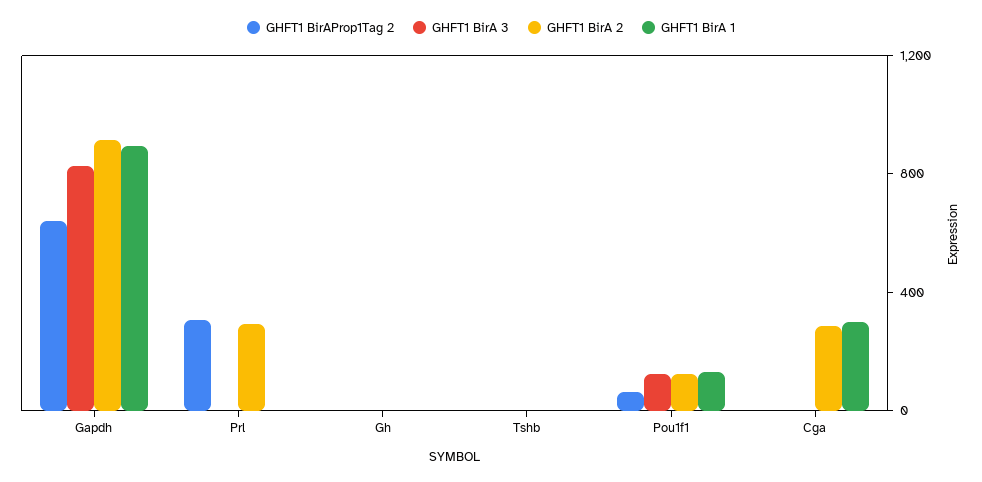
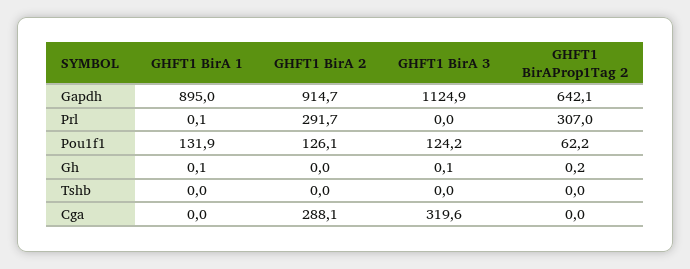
GHFT1 BirA 3, Gapdh: 800 -> 1124.9
GHFT1 BirA 3, Cga: 0 -> 319.6
GHFT1 BirA 1, Cga: 300 -> 0

